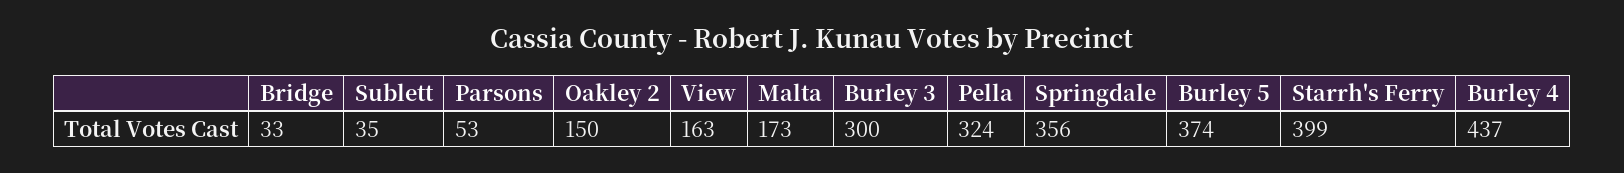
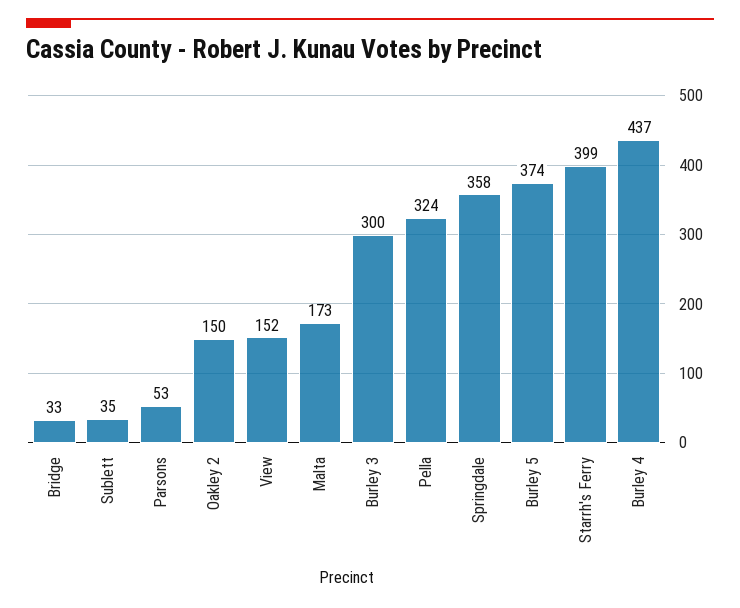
View: 163 -> 152
Springdale: 356 -> 358

